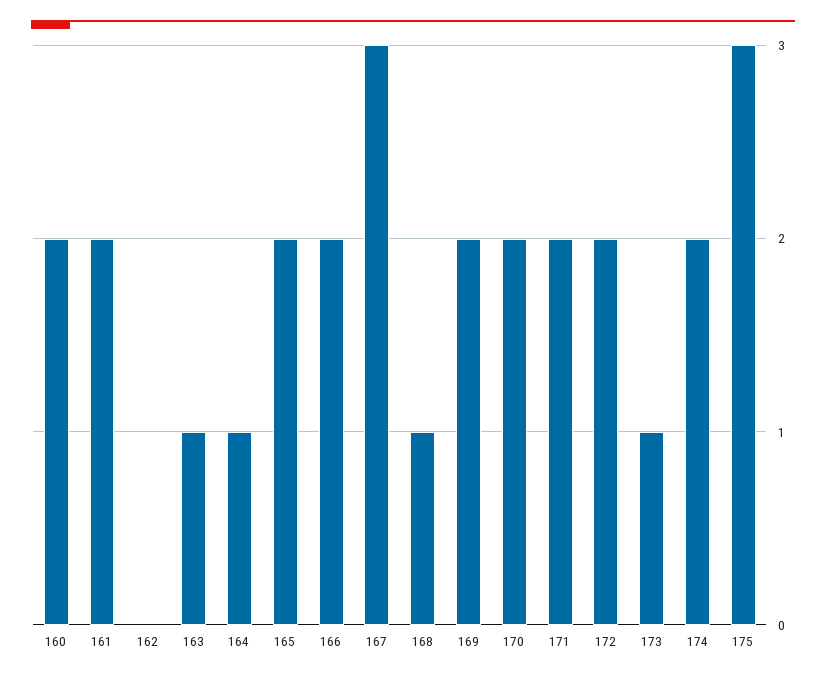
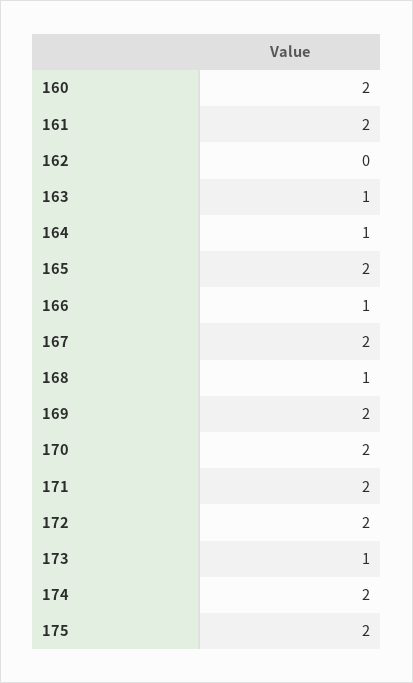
166: 2 -> 1
167: 3 -> 2
175: 3 -> 2

